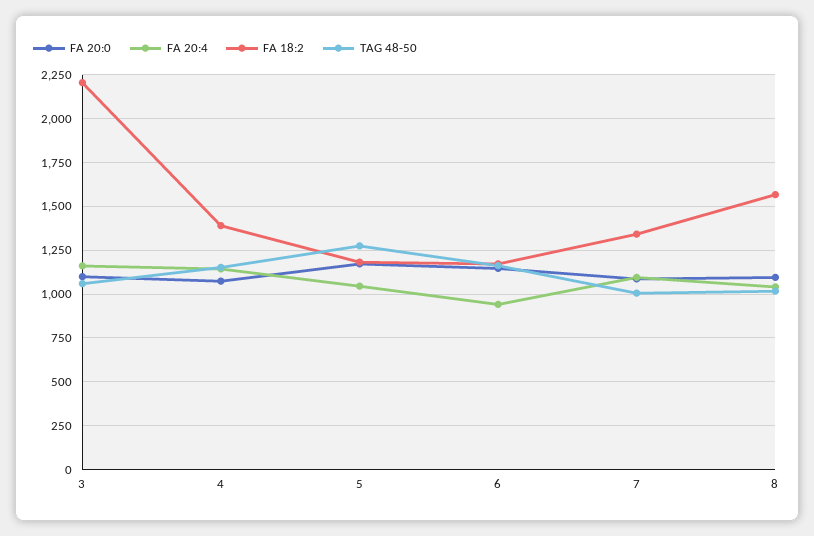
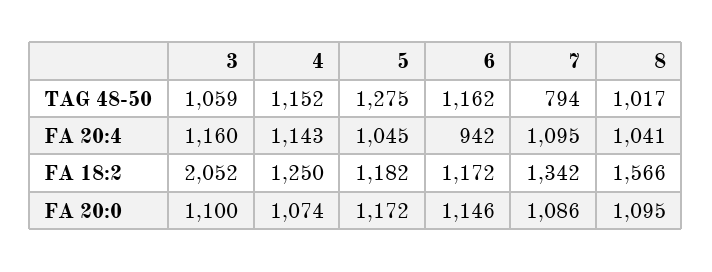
FA 18:2, 3: 2200 -> 2052
FA 18:2, 4: 1400 -> 1250
TAG 48-50, 7: 1000 -> 794

